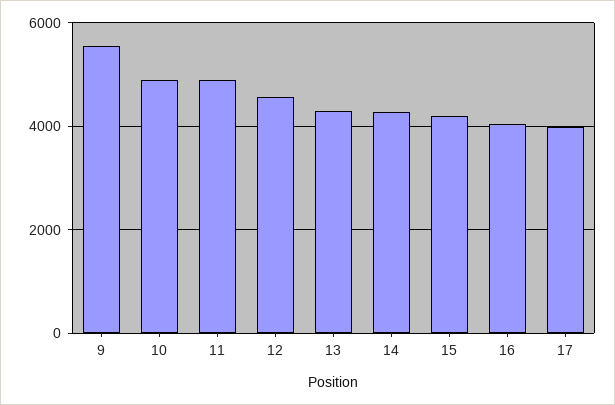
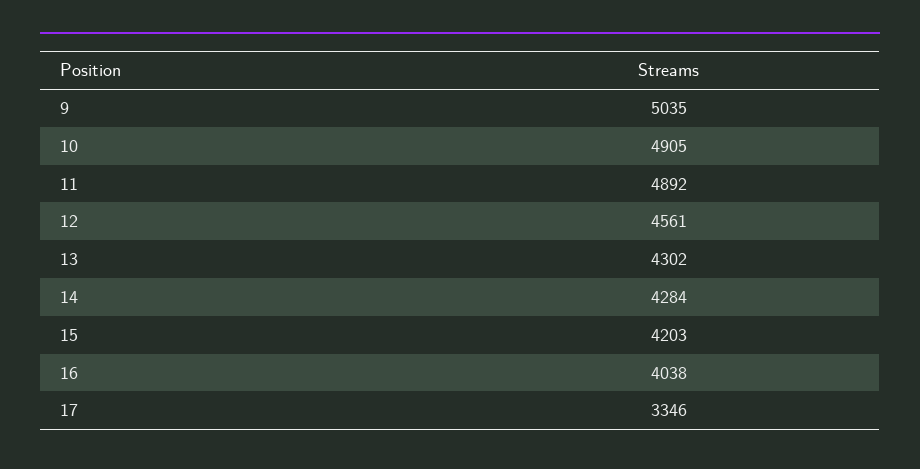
9: 5600 -> 5035
17: 4000 -> 3346

